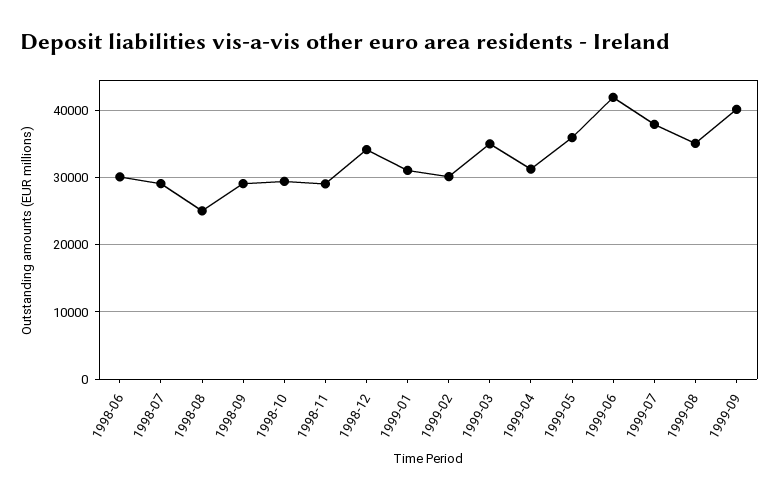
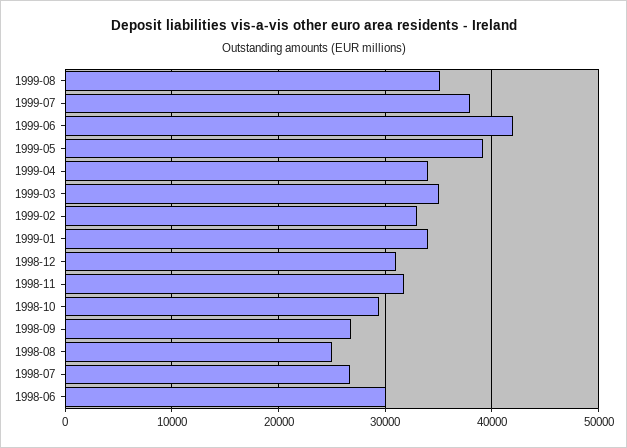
1998-07: 29000 -> 27000
1998-09: 29000 -> 27000
1998-11: 29000 -> 32000
1998-12: 34000 -> 31000
1999-01: 31000 -> 34000
1999-02: 30000 -> 33000
1999-04: 31000 -> 34000
1999-05: 36000 -> 39000
1999-09: 40000 -> none

